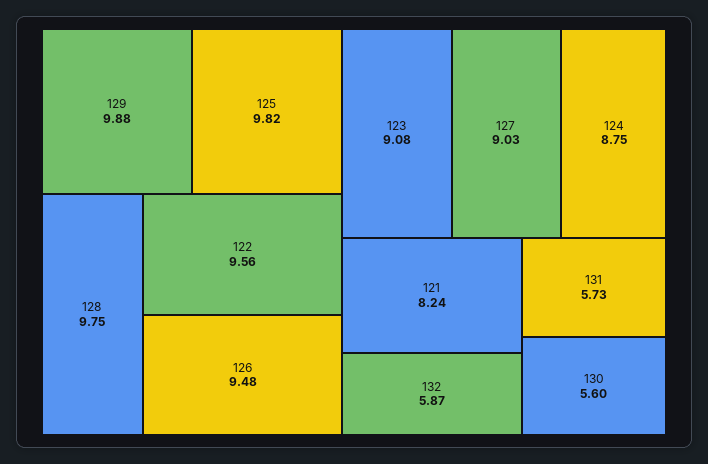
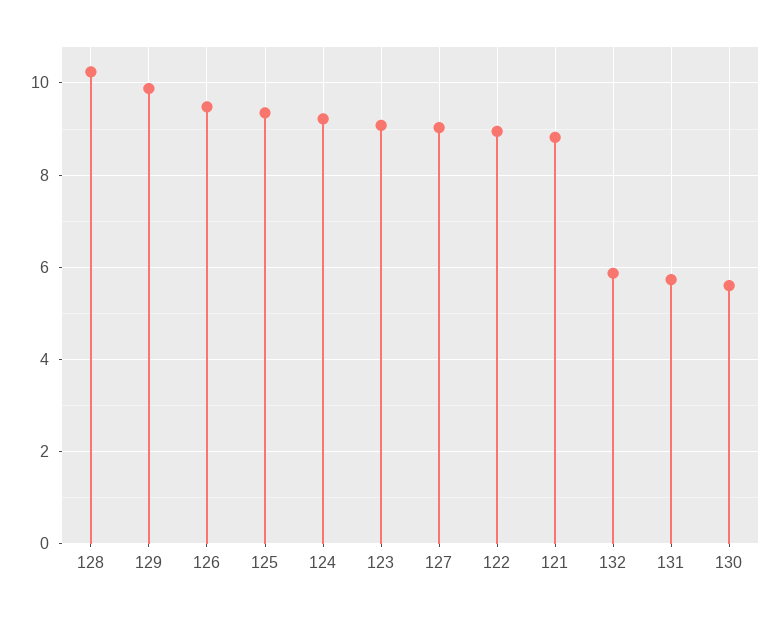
125: 9.82 -> 9.4
128: 9.75 -> 10.2
122: 9.56 -> 9
124: 8.75 -> 9.2
121: 8.24 -> 8.8

